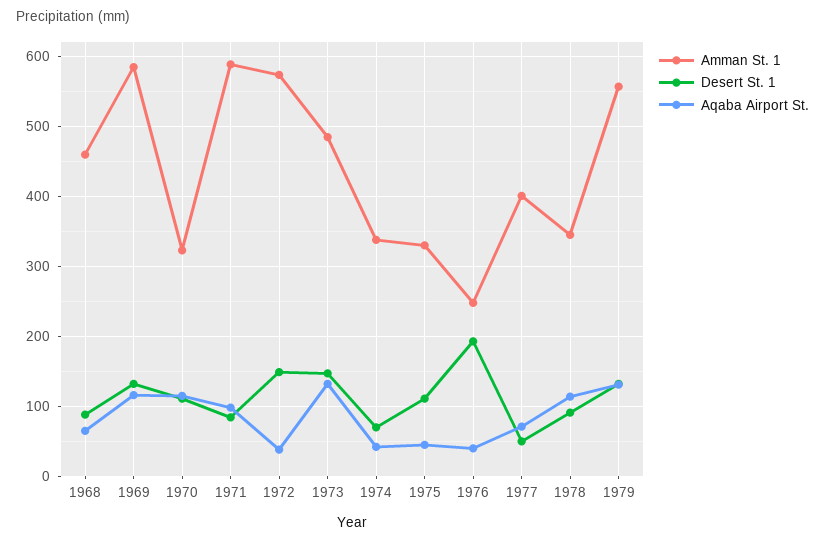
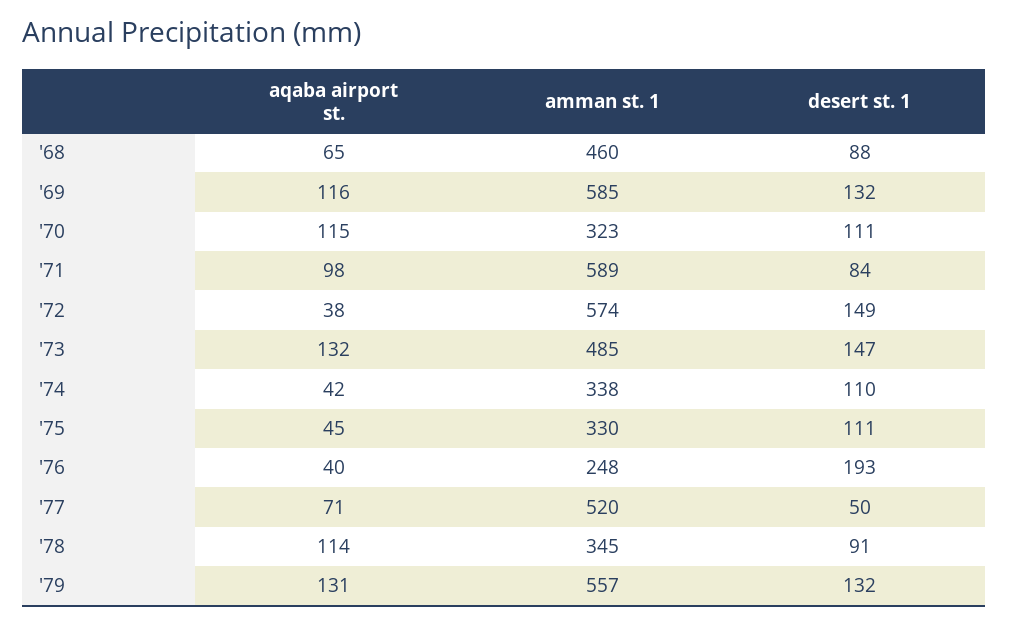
Desert St. 1, 1974: 70 -> 110
Amman St. 1, 1977: 400 -> 520

